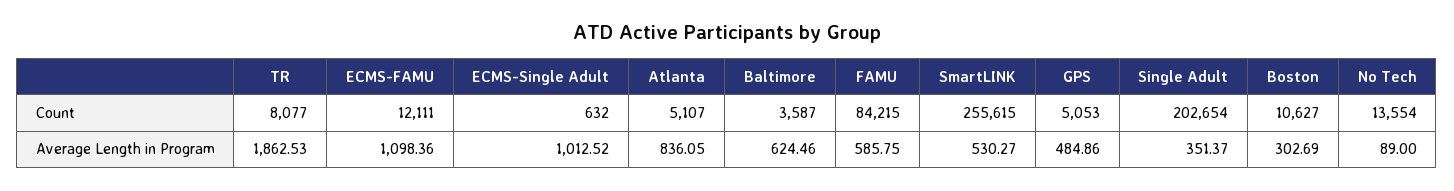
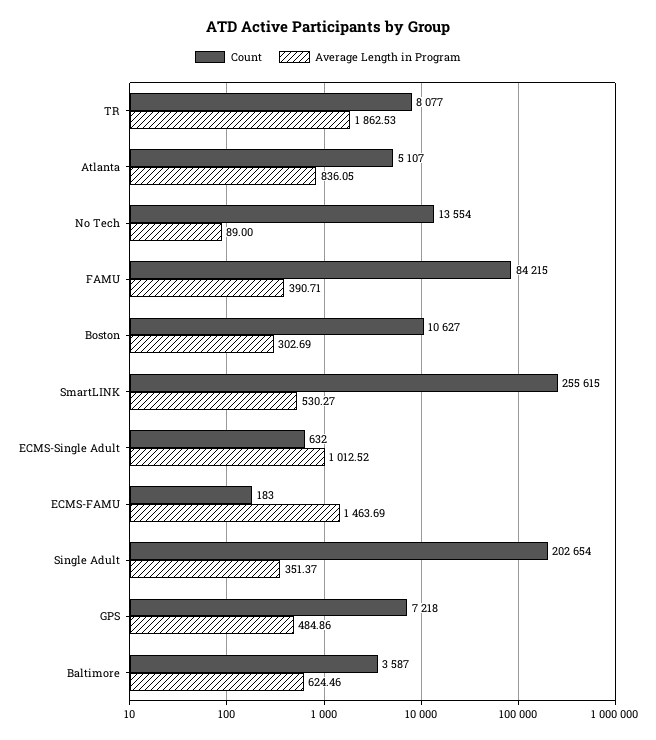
Count, ECMS-FAMU: 12111 -> 183
Count, GPS: 5053 -> 7218
Average Length in Program, ECMS-FAMU: 1098.36 -> 1463.69
Average Length in Program, FAMU: 585.75 -> 390.71

